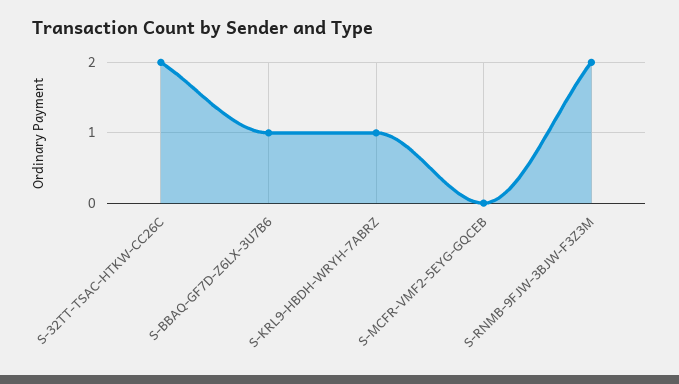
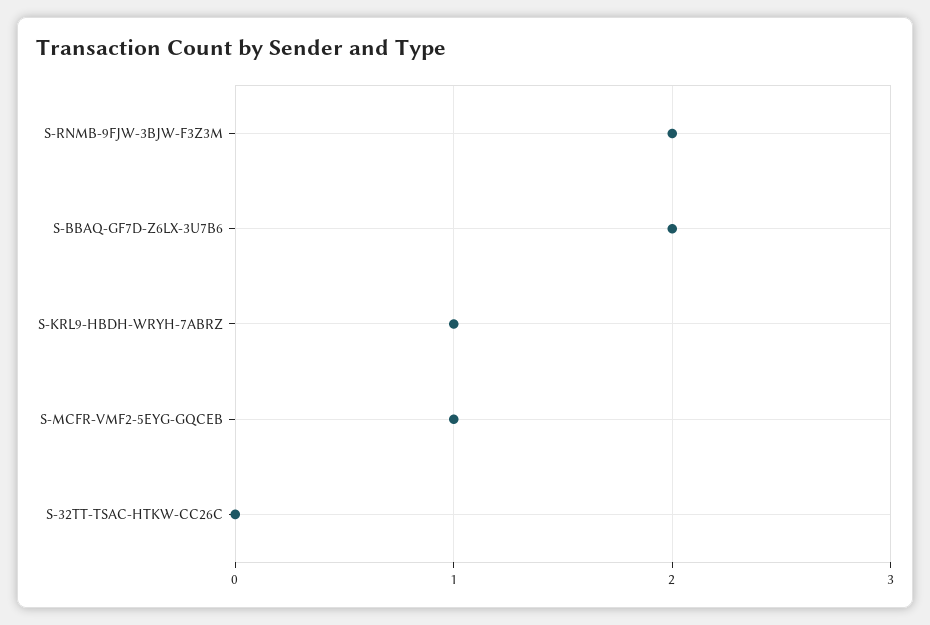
S-32TT-TSAC-HTKW-CC26C: 2 -> 0
S-BBAQ-GF7D-Z6LX-3U7B6: 1 -> 2
S-MCFR-VMF2-5EYG-GQCEB: 0 -> 1

